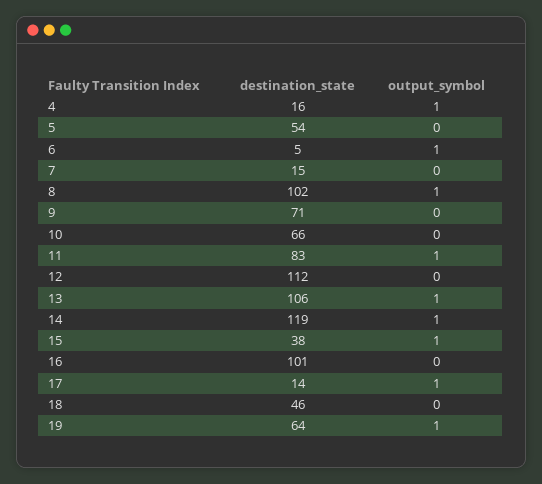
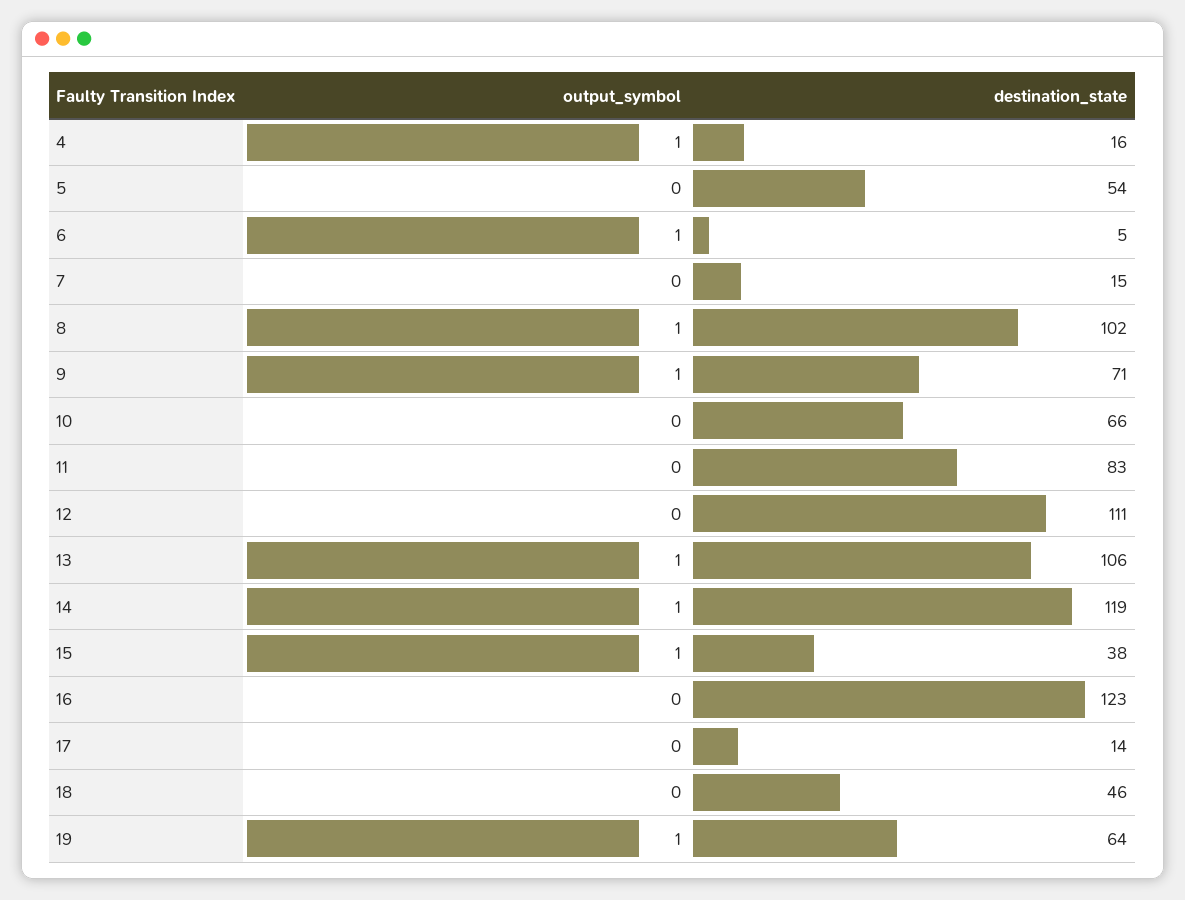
output_symbol, 9: 0 -> 1
output_symbol, 11: 1 -> 0
destination_state, 12: 112 -> 111
destination_state, 16: 101 -> 123
output_symbol, 17: 1 -> 0

